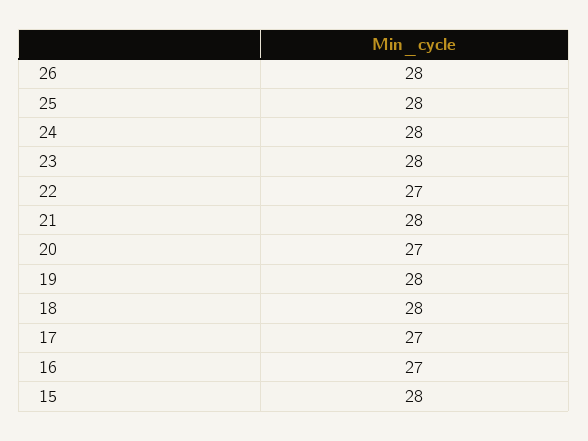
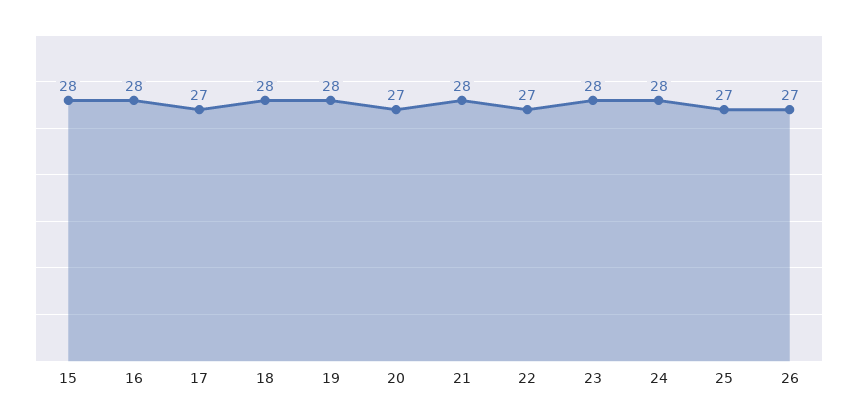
26: 28 -> 27
25: 28 -> 27
16: 27 -> 28

